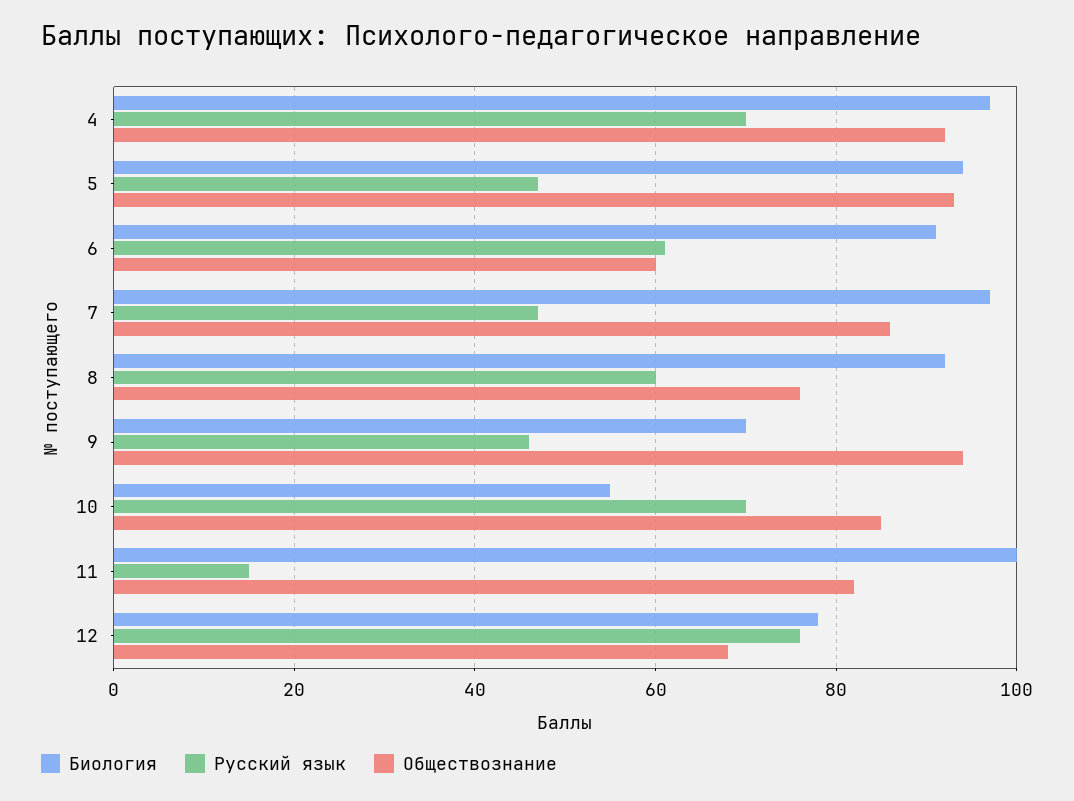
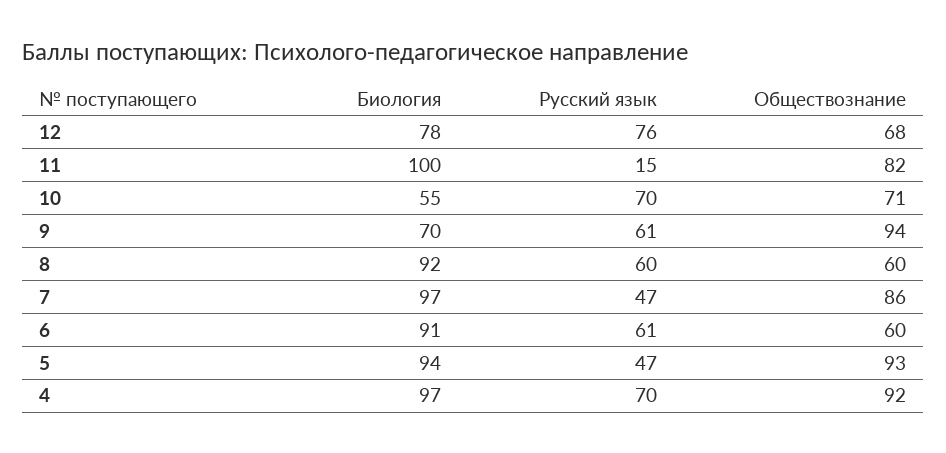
Обществознание, 8: 75 -> 60
Русский язык, 9: 45 -> 61
Обществознание, 10: 85 -> 71

